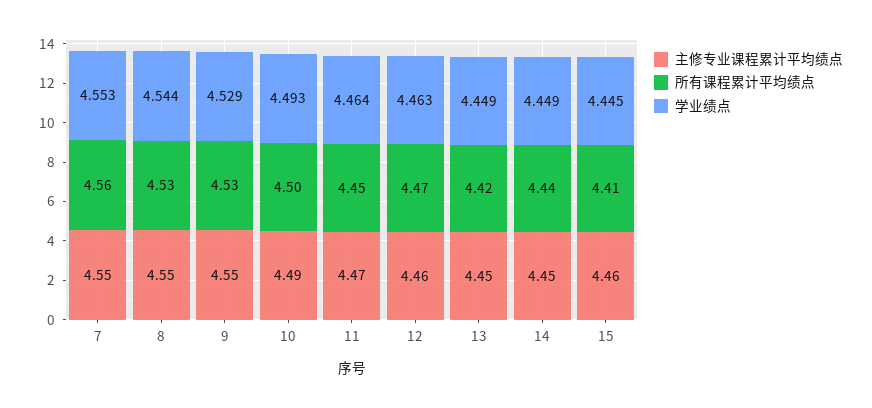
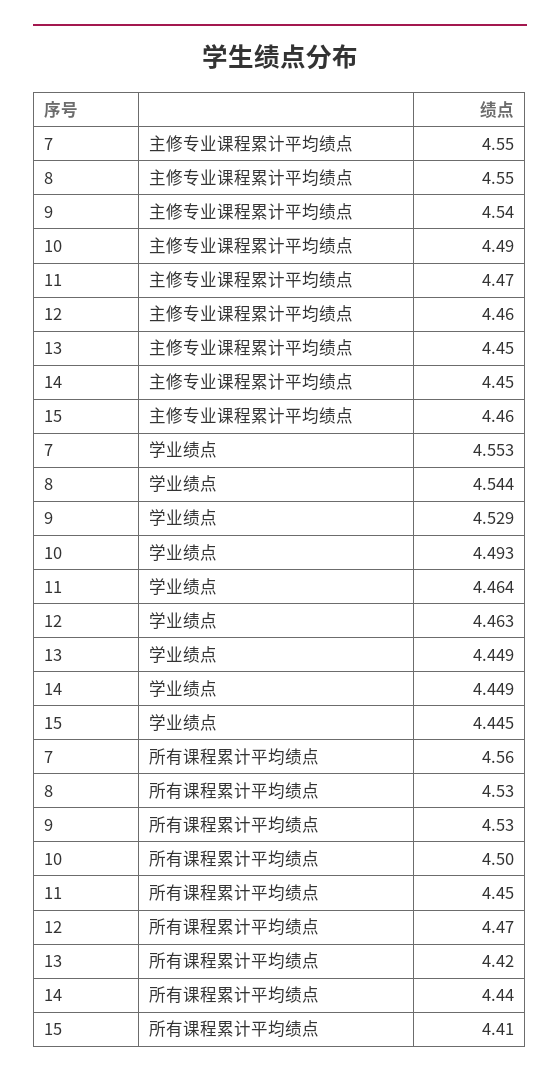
主修专业课程累计平均绩点, 9: 4.55 -> 4.54

